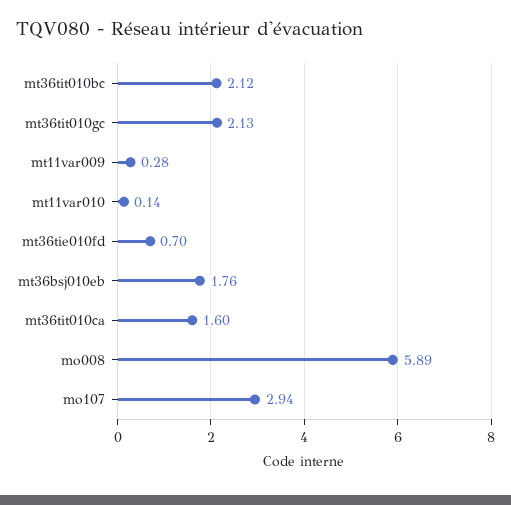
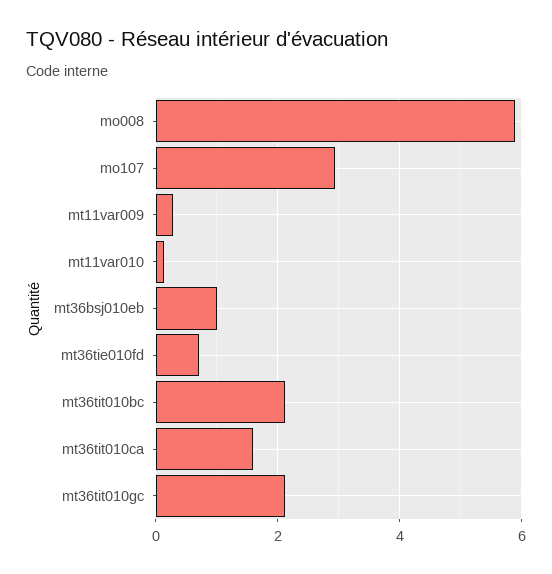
mt36bsj010eb: 1.76 -> 1

